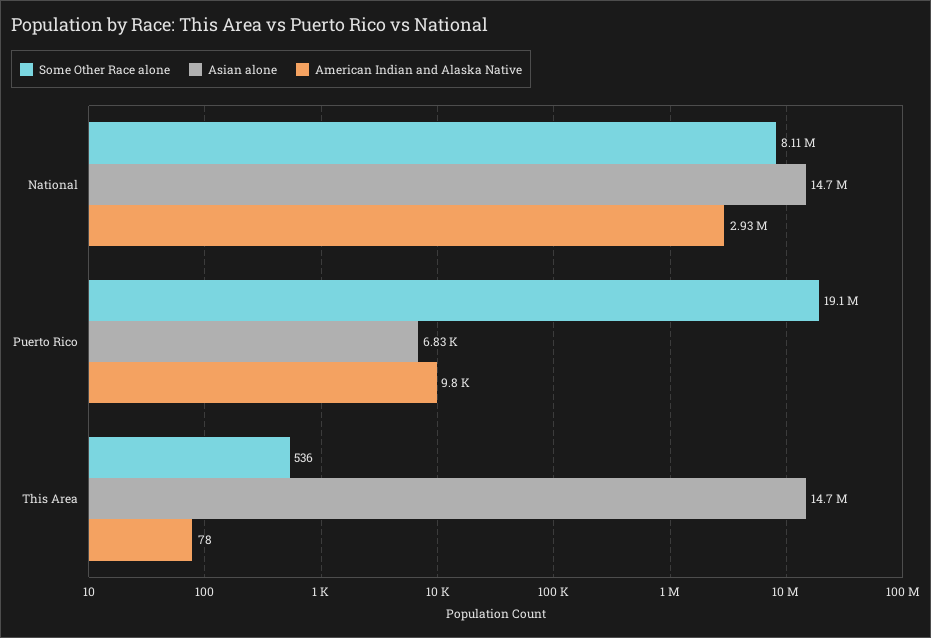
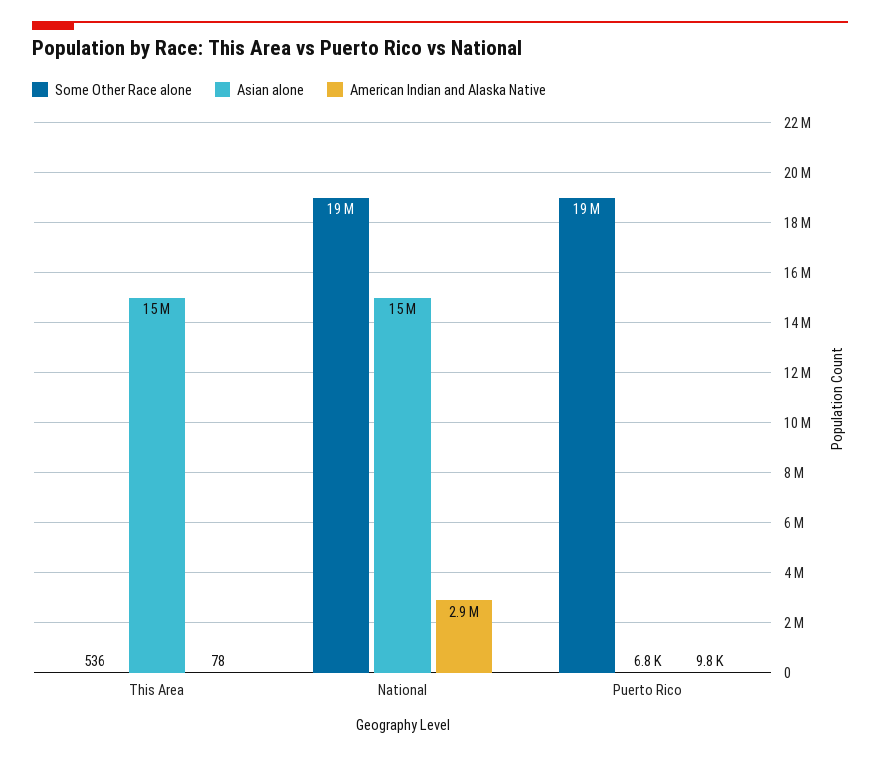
Some Other Race alone, National: 8110000 -> 19000000

